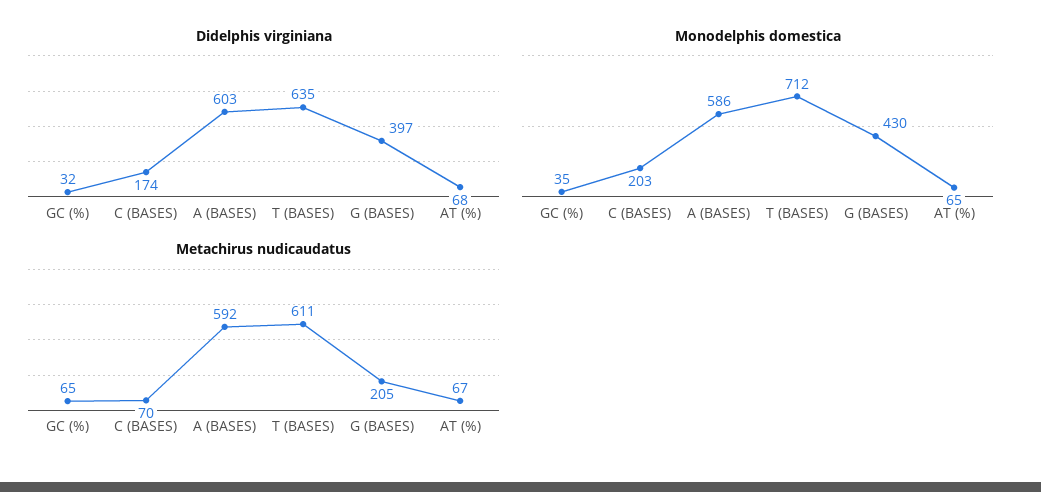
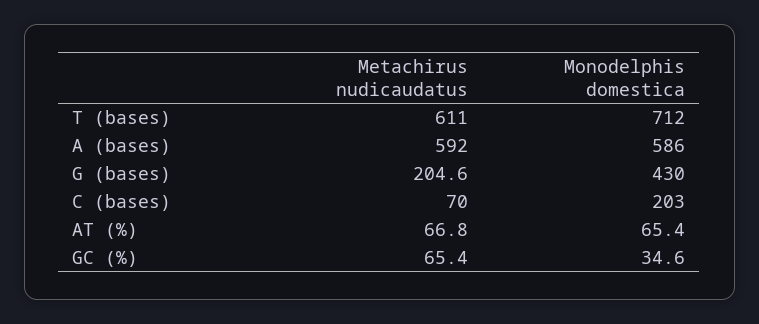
Didelphis virginiana, GC (%): 32 -> none
Didelphis virginiana, C (BASES): 174 -> none
Didelphis virginiana, A (BASES): 603 -> none
Didelphis virginiana, T (BASES): 635 -> none
Didelphis virginiana, G (BASES): 397 -> none
Didelphis virginiana, AT (%): 68 -> none

